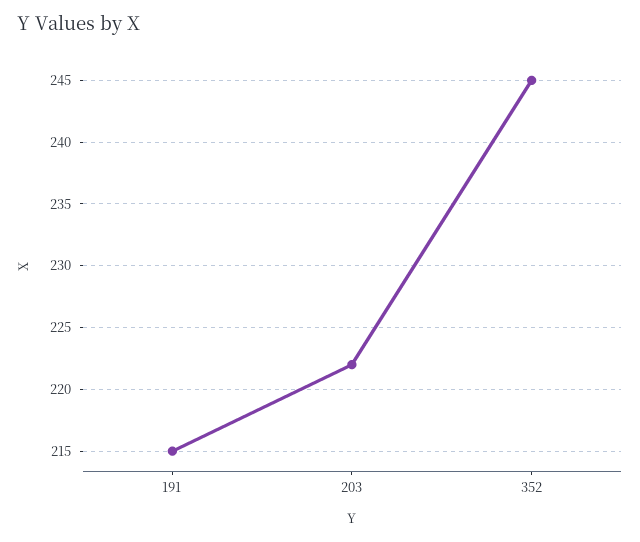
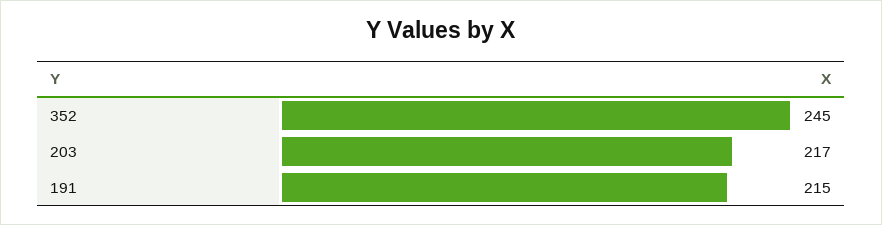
203: 222 -> 217

